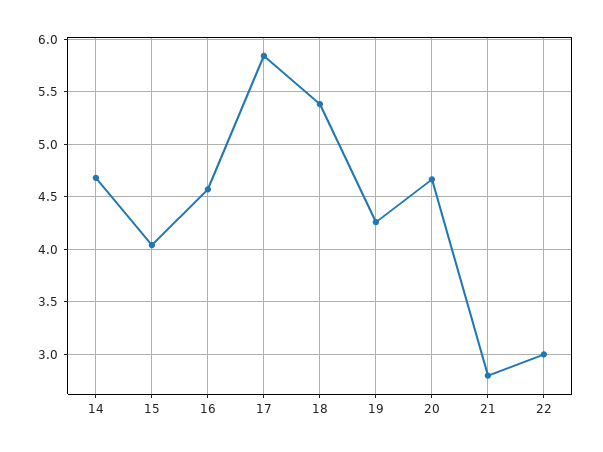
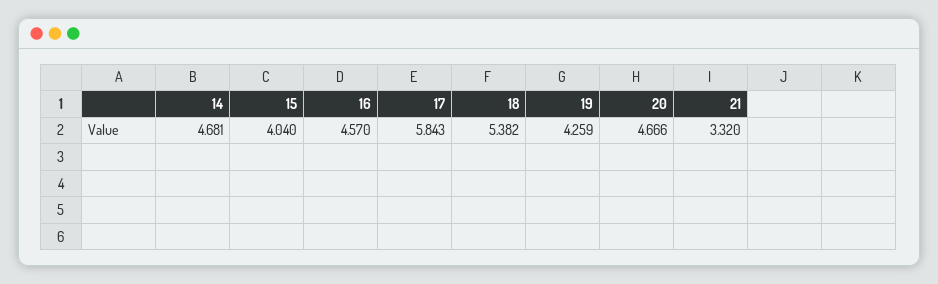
21: 2.8 -> 3.32
22: 3 -> none

